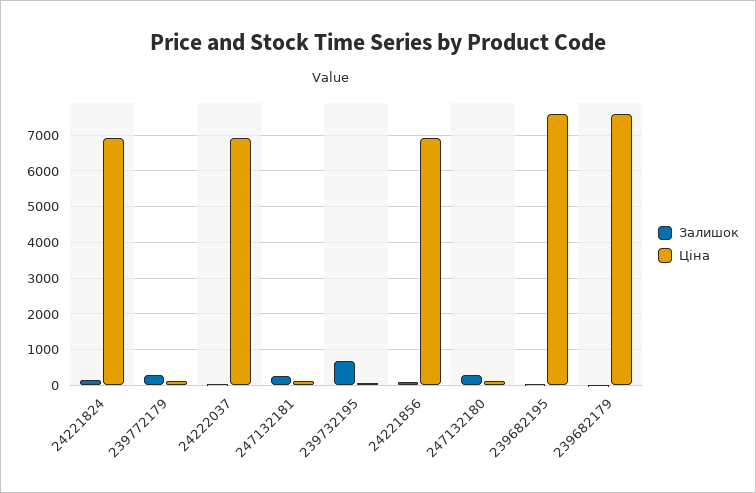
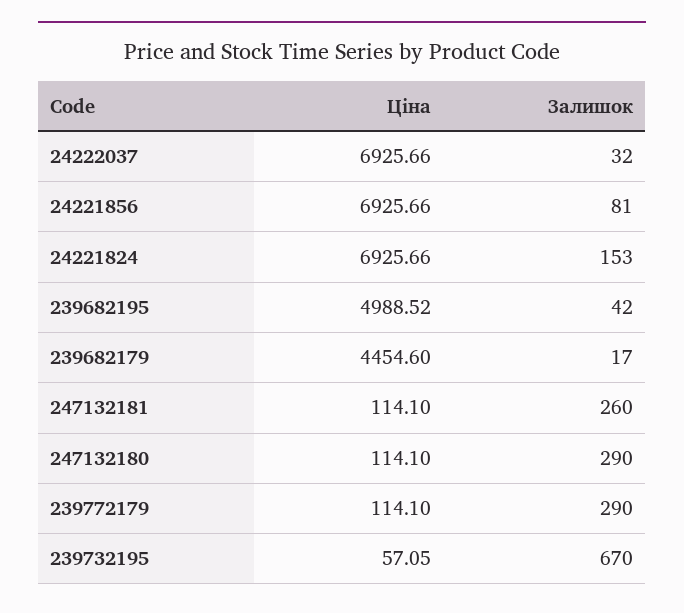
Ціна, 239682195: 7600 -> 4988.52
Ціна, 239682179: 7600 -> 4454.6

